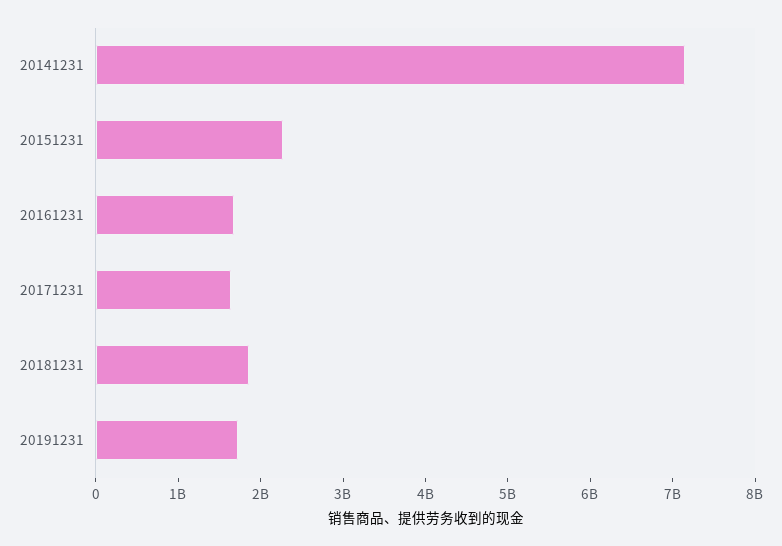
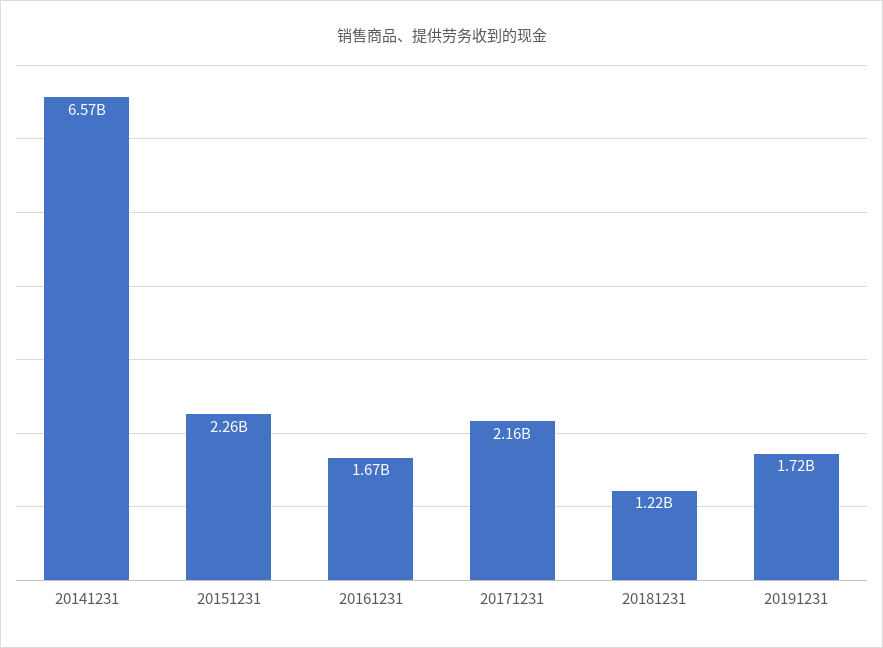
20141231: 7200000000 -> 6570000000
20171231: 1600000000 -> 2160000000
20181231: 1800000000 -> 1220000000

